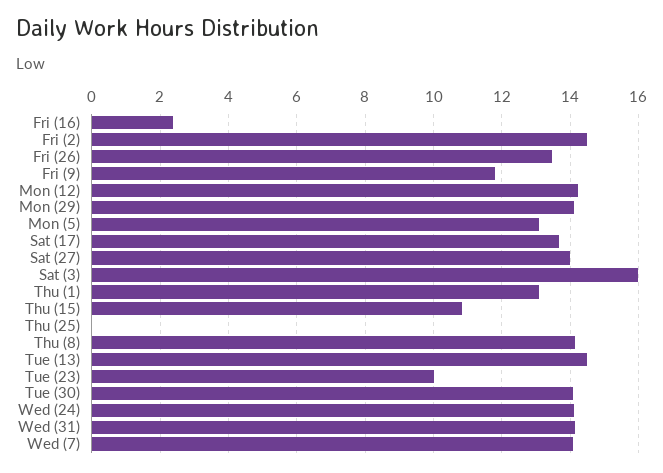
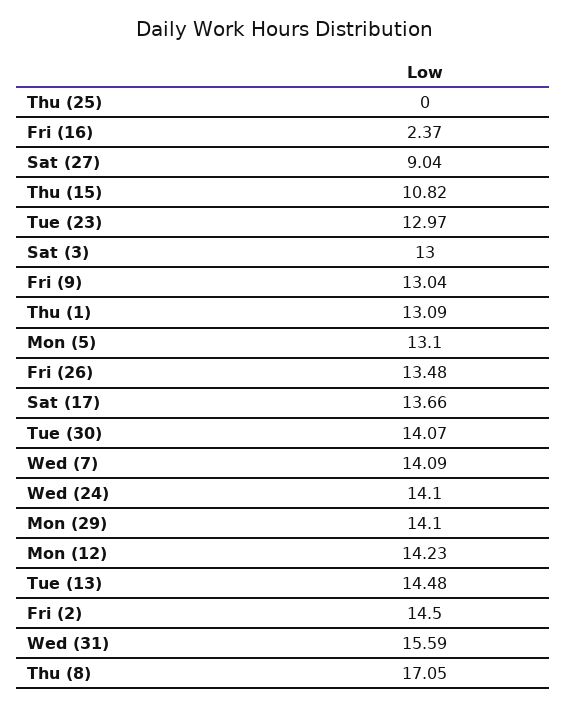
Fri (9): 11.8 -> 13.04
Sat (27): 14 -> 9.04
Sat (3): 16 -> 13
Thu (8): 14.2 -> 17.05
Tue (23): 10 -> 12.97
Wed (31): 14.2 -> 15.59

